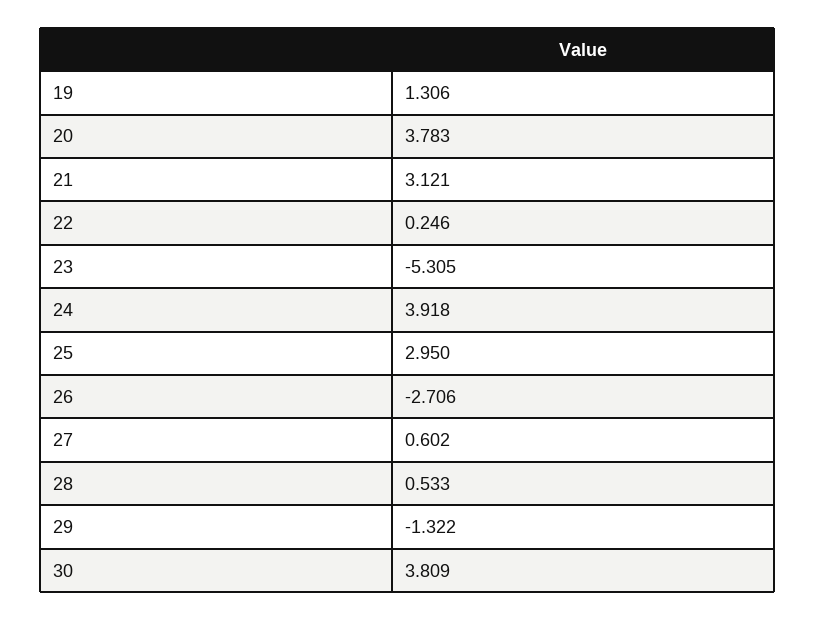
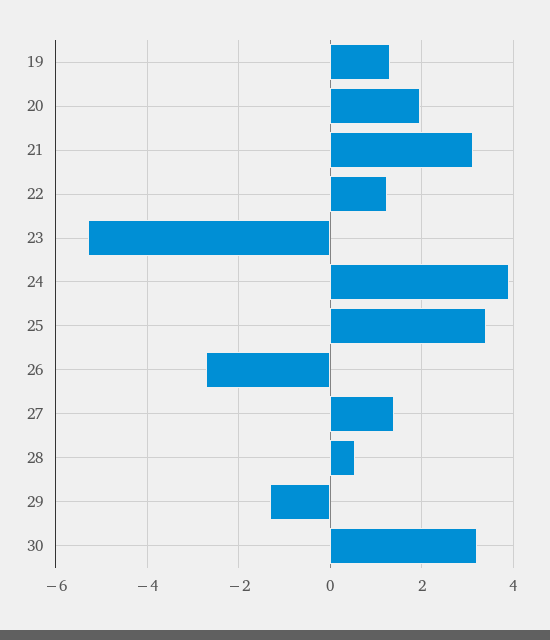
20: 3.783 -> 2
22: 0.246 -> 1.2
25: 2.95 -> 3.4
27: 0.602 -> 1.4
30: 3.809 -> 3.2

